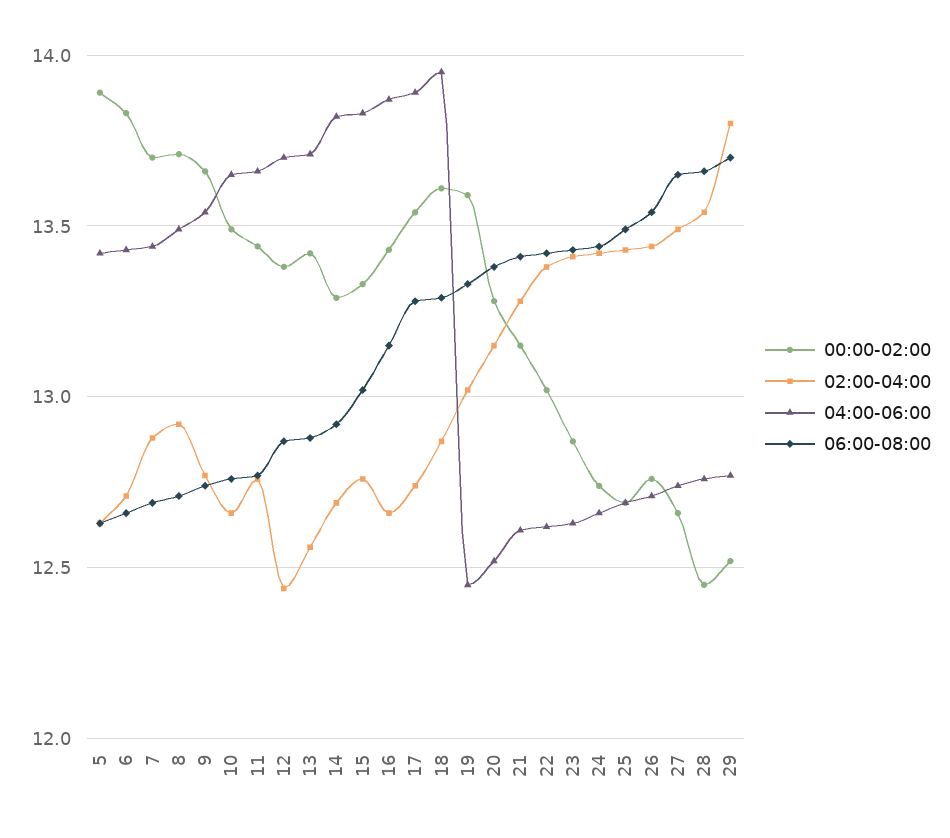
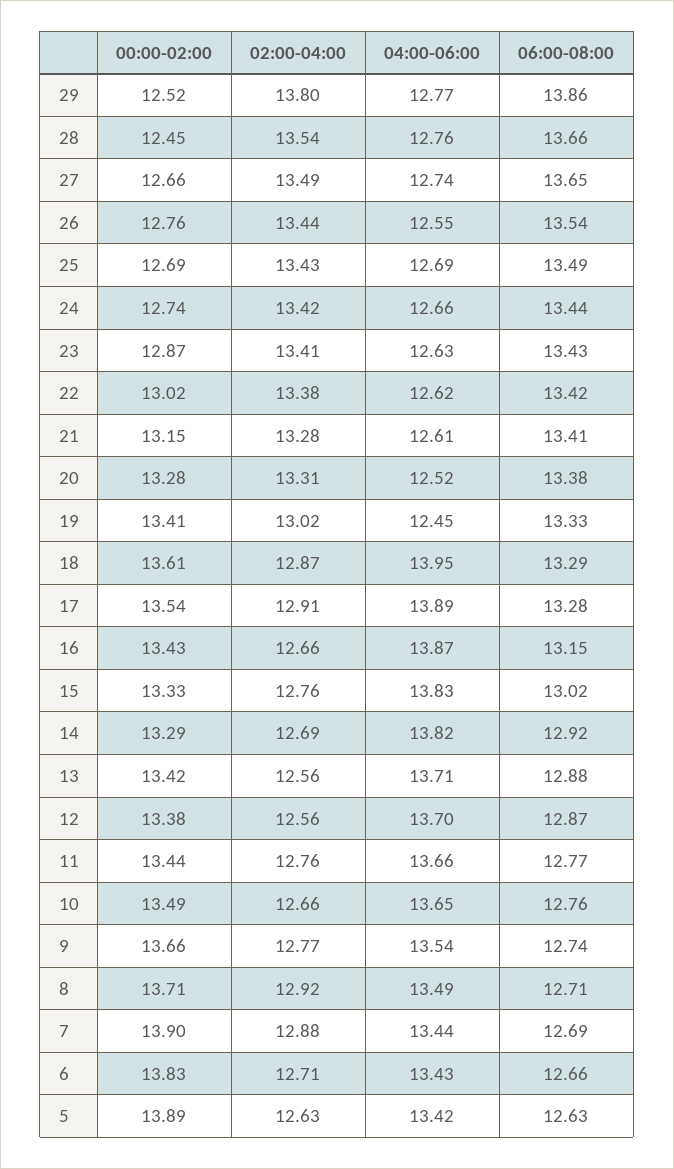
00:00-02:00, 7: 13.7 -> 13.9
02:00-04:00, 12: 12.45 -> 12.56
02:00-04:00, 17: 12.75 -> 12.91
00:00-02:00, 19: 13.6 -> 13.41
02:00-04:00, 20: 13.15 -> 13.31
04:00-06:00, 26: 12.7 -> 12.55
06:00-08:00, 29: 13.7 -> 13.86

